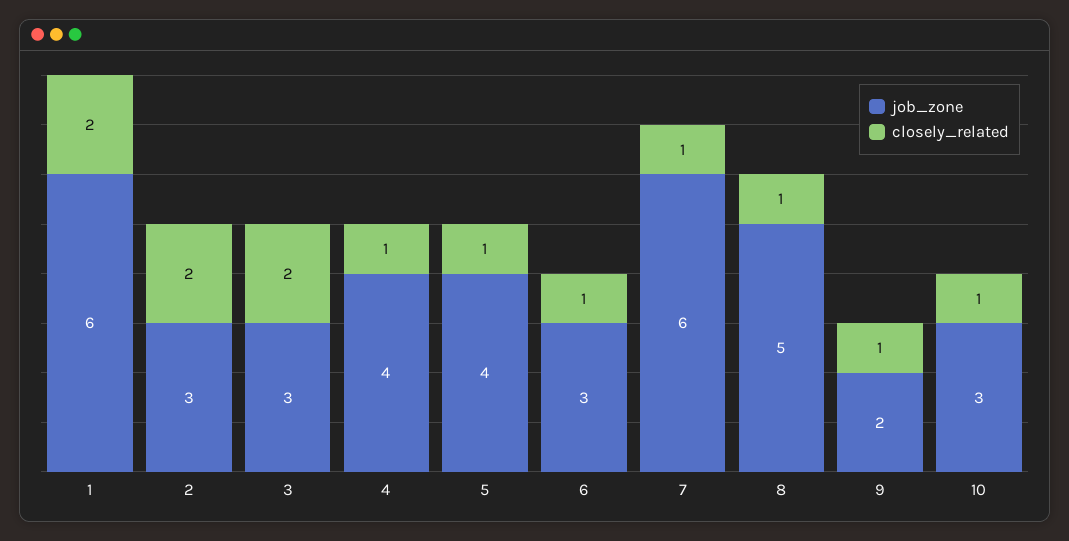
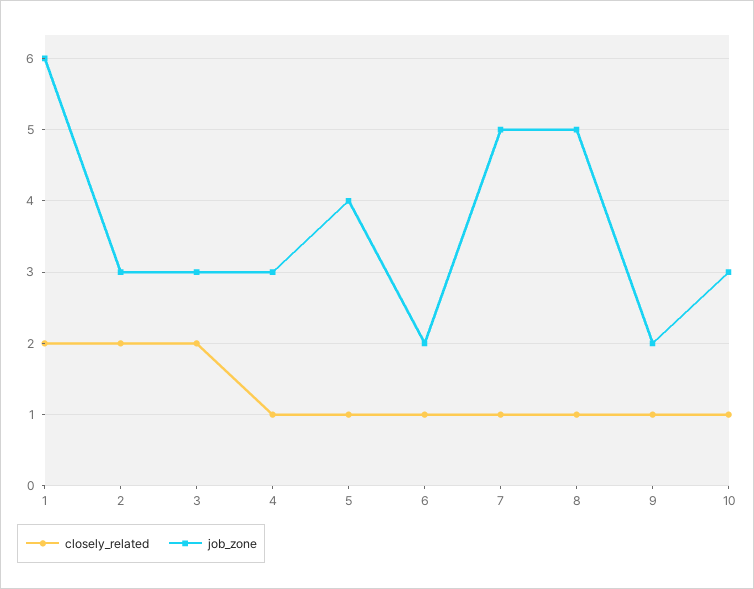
job_zone, 4: 4 -> 3
job_zone, 6: 3 -> 2
job_zone, 7: 6 -> 5

